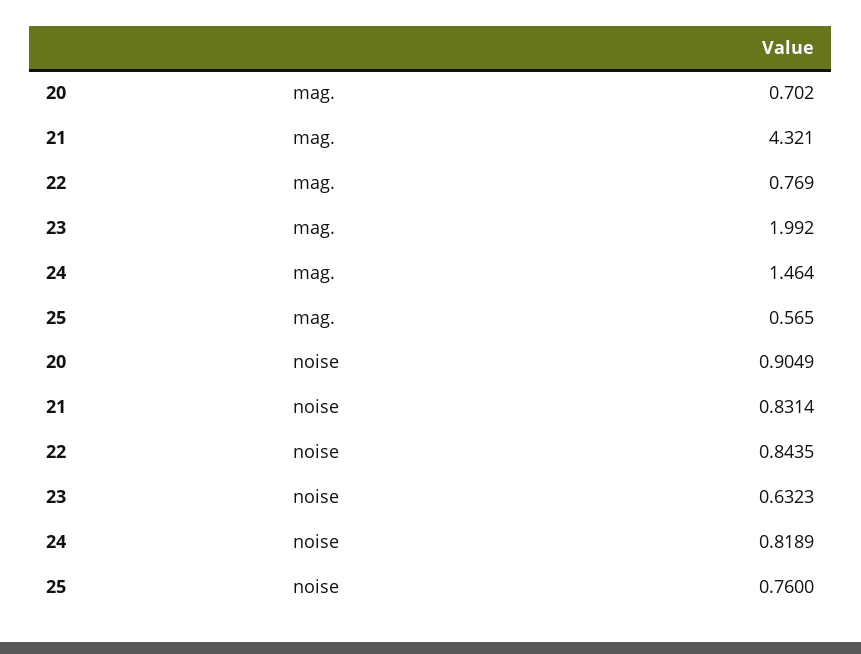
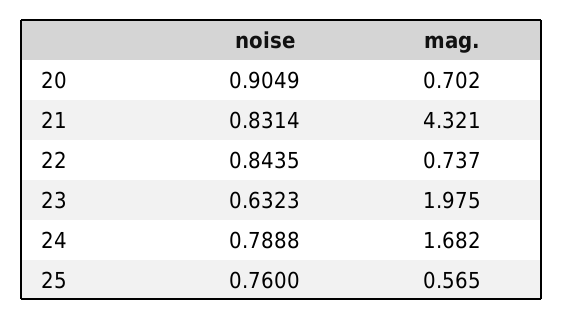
22, mag.: 0.769 -> 0.737
23, mag.: 1.992 -> 1.975
24, mag.: 1.464 -> 1.682
24, noise: 0.8189 -> 0.7888

